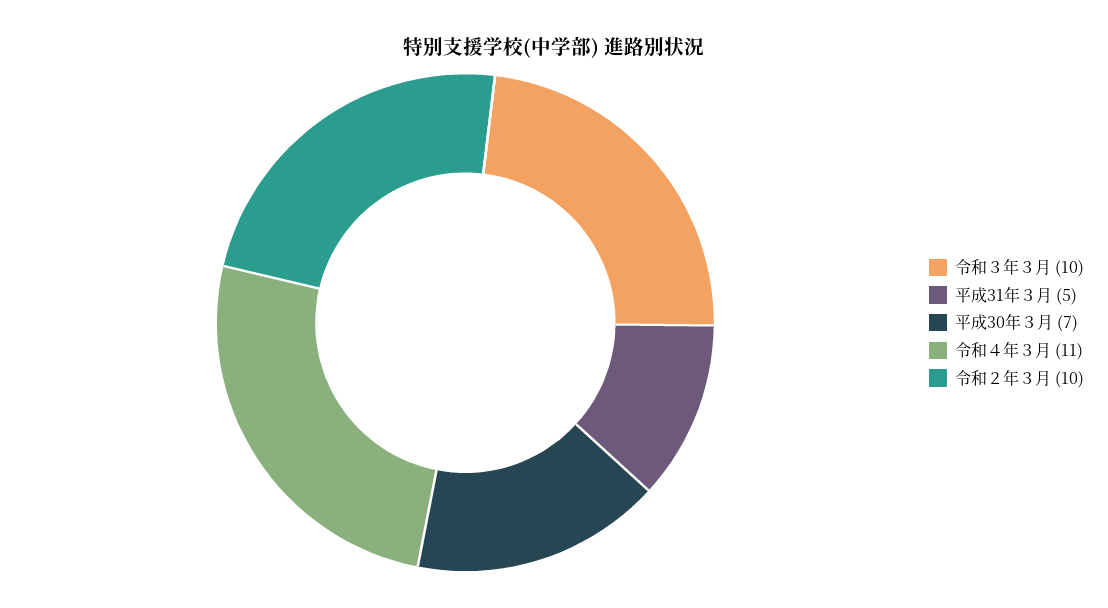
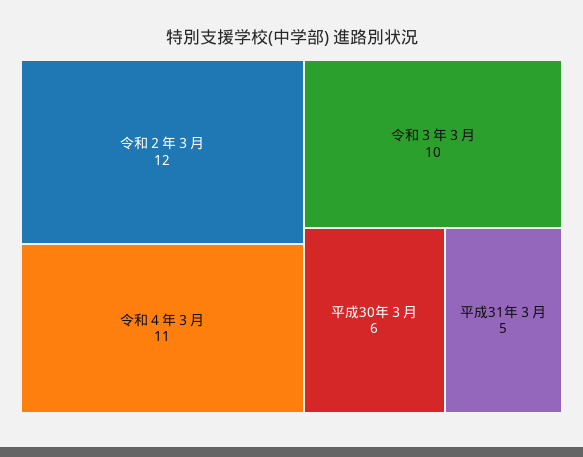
平成30年３月: 7 -> 6
令和２年３月: 10 -> 12

